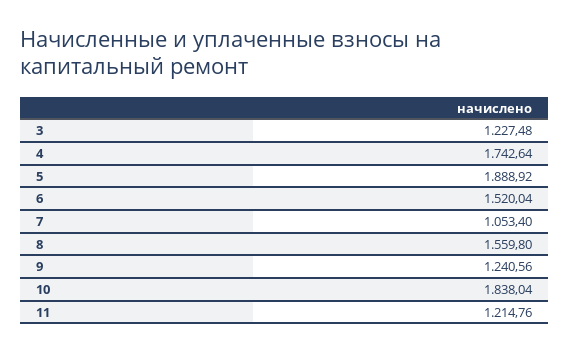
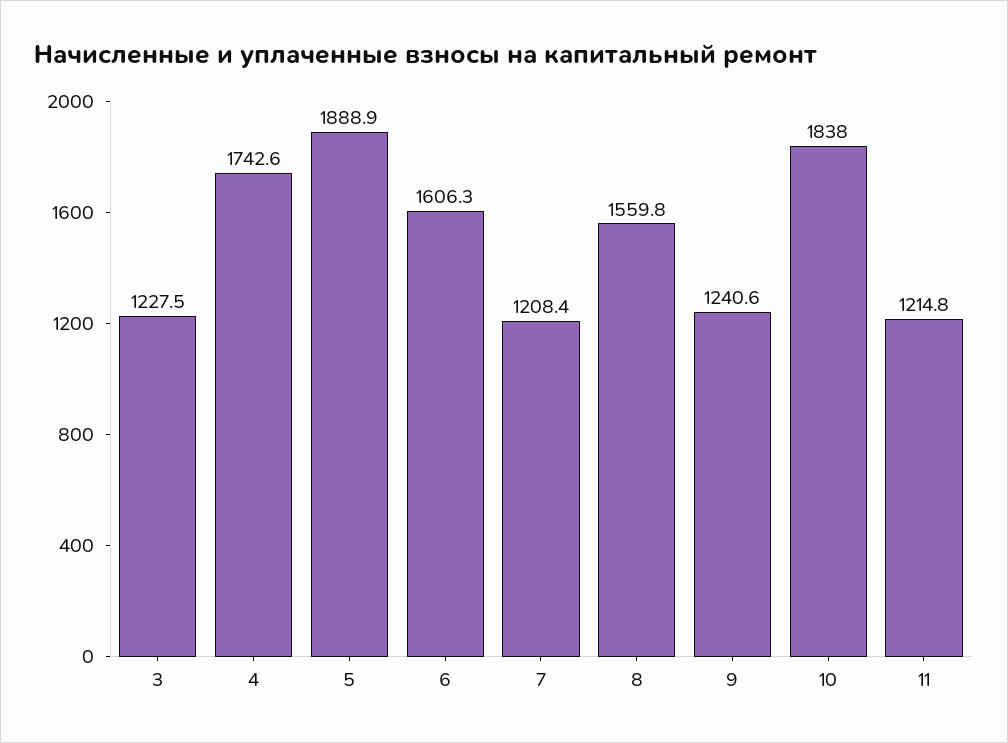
6: 1520.04 -> 1606.3
7: 1053.4 -> 1208.4

